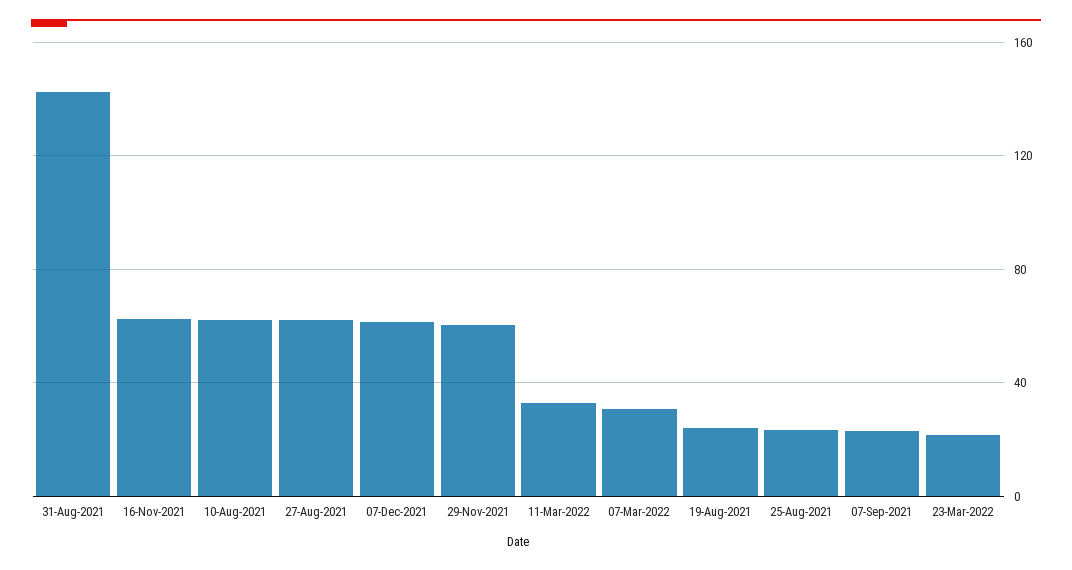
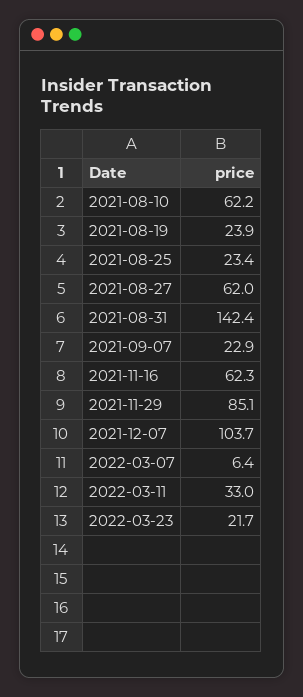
07-Dec-2021: 60 -> 103.7
29-Nov-2021: 60 -> 85.1
07-Mar-2022: 30 -> 6.4

